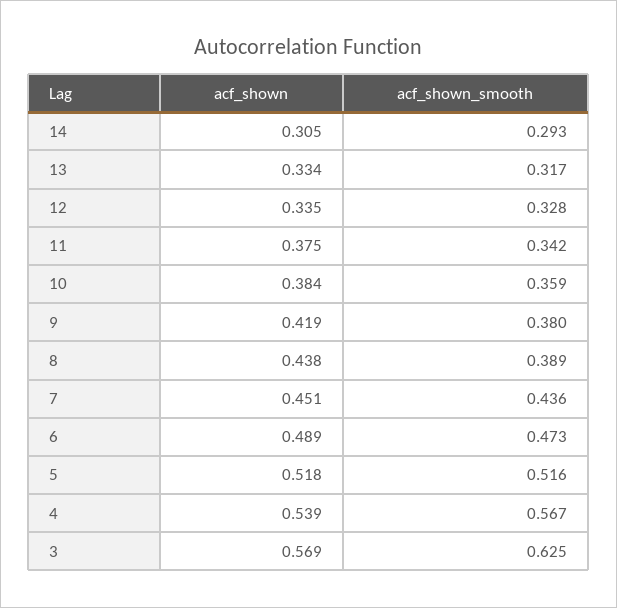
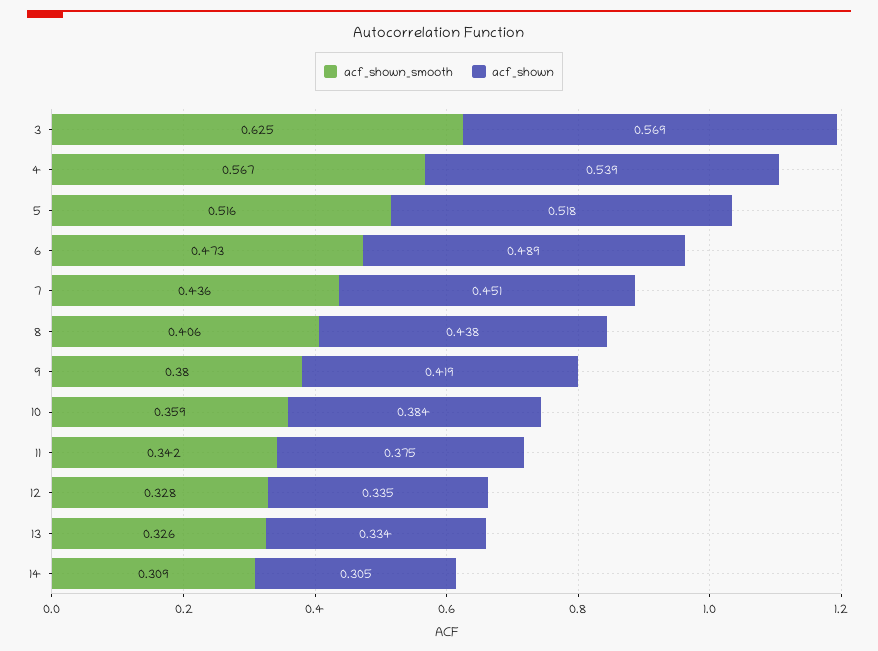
acf_shown_smooth, 14: 0.293 -> 0.309
acf_shown_smooth, 13: 0.317 -> 0.326
acf_shown_smooth, 8: 0.389 -> 0.406

